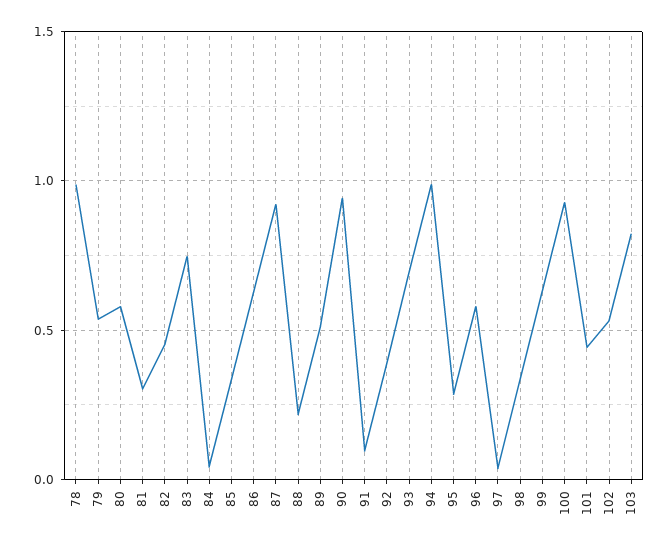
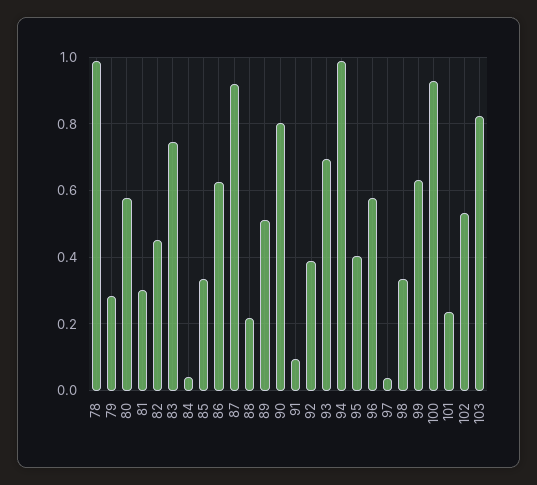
79: 0.55 -> 0.28
90: 0.95 -> 0.8
95: 0.3 -> 0.4
101: 0.45 -> 0.24

